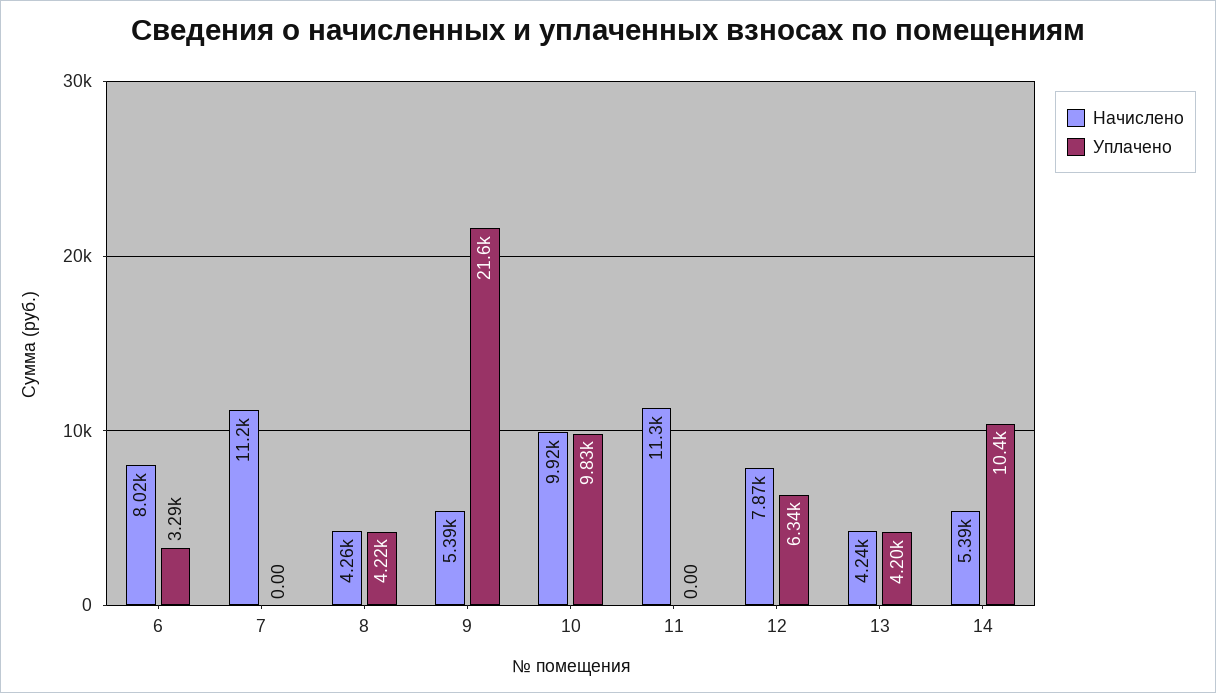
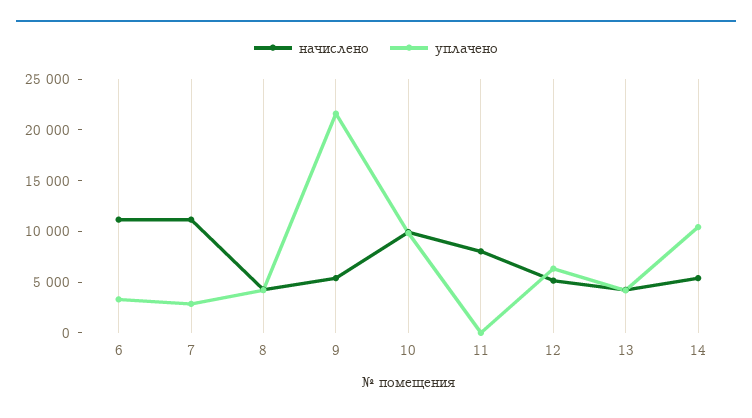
Начислено, 6: 8020 -> 11000
Уплачено, 7: 0 -> 3000
Начислено, 11: 11300 -> 8000
Начислено, 12: 7870 -> 5000

